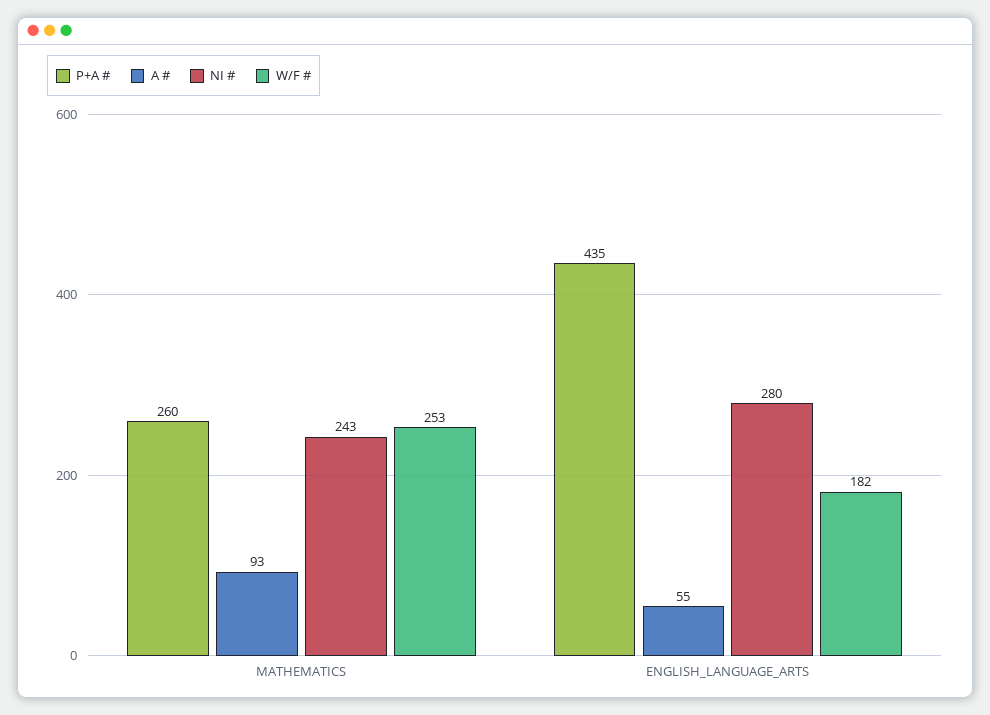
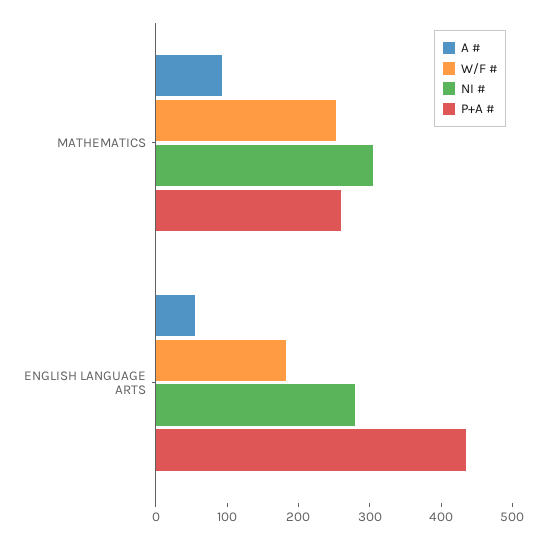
NI #, MATHEMATICS: 243 -> 300

